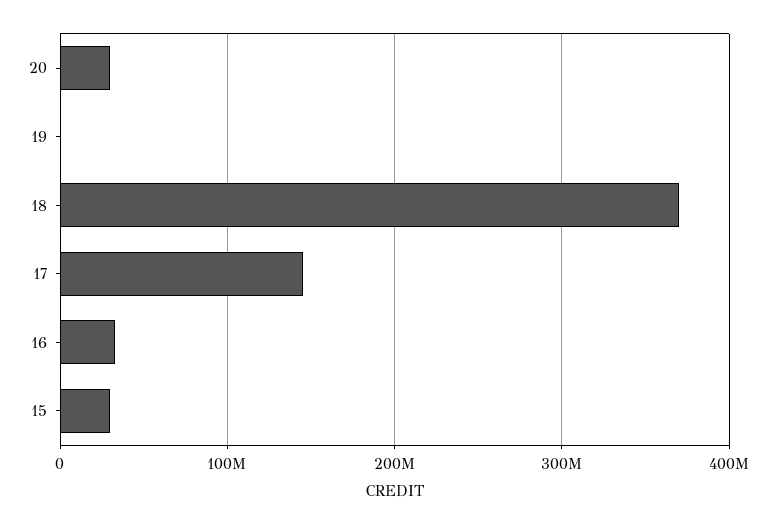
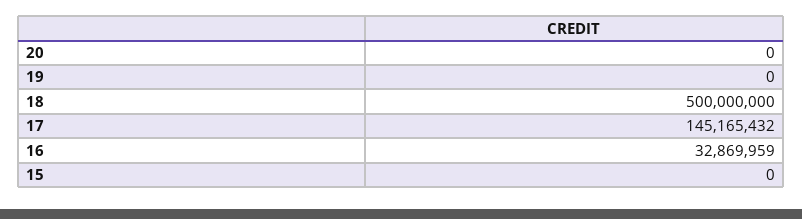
20: 30000000 -> 0
18: 370000000 -> 500000000
15: 30000000 -> 0

